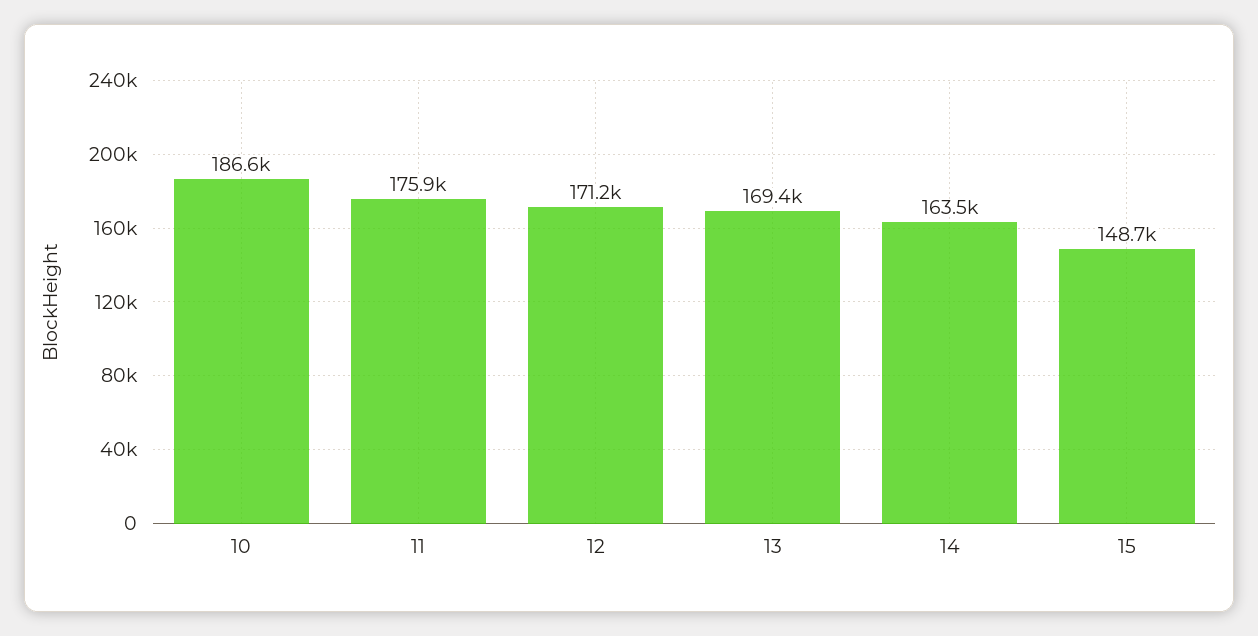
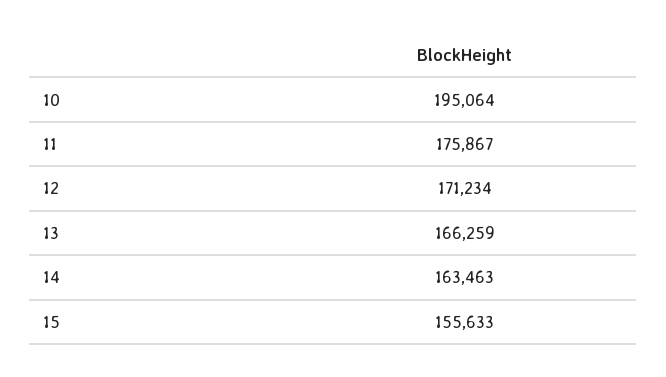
10: 186600 -> 195064
13: 169400 -> 166259
15: 148700 -> 155633

